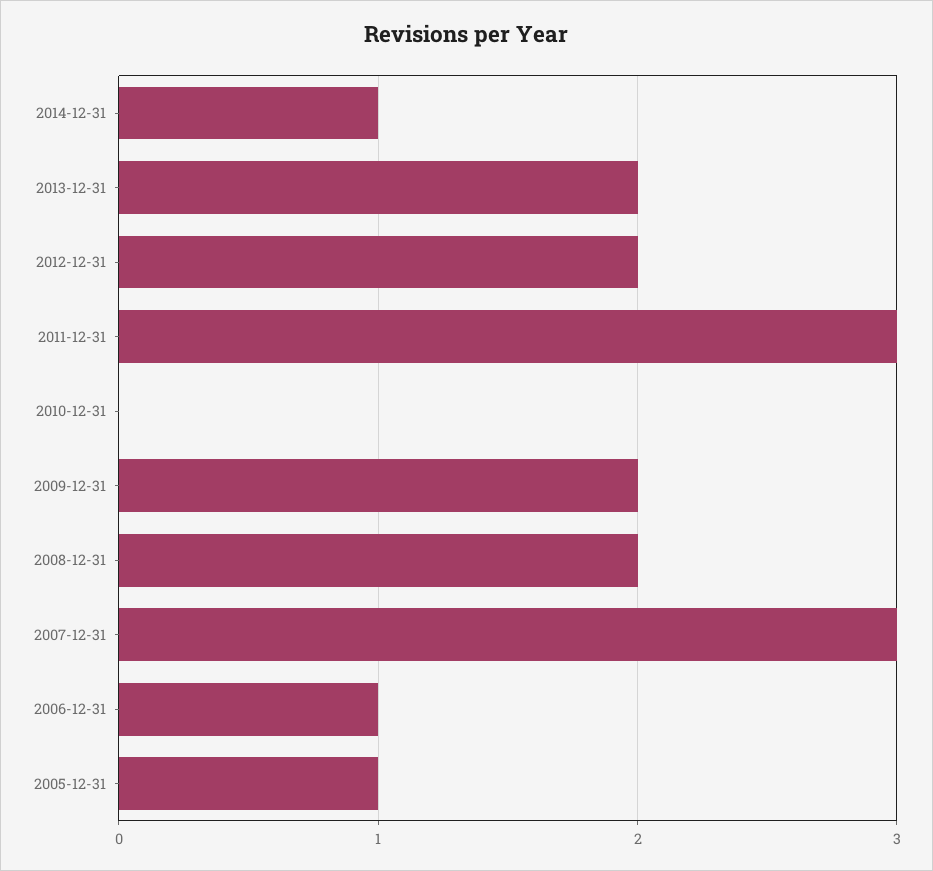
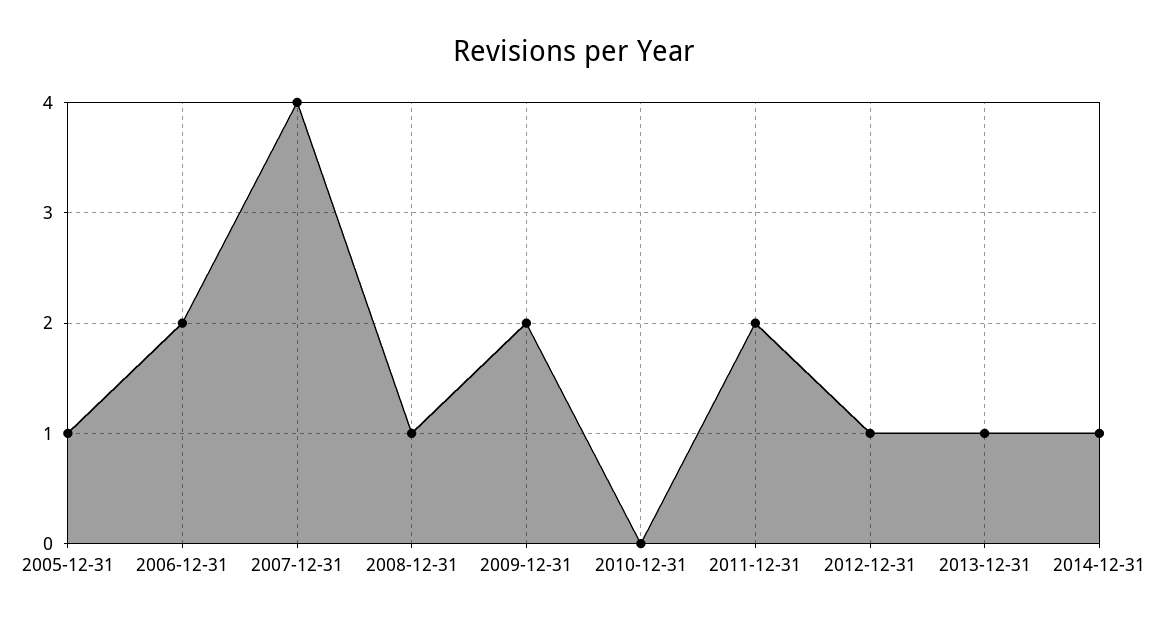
2013-12-31: 2 -> 1
2012-12-31: 2 -> 1
2011-12-31: 3 -> 2
2008-12-31: 2 -> 1
2007-12-31: 3 -> 4
2006-12-31: 1 -> 2

